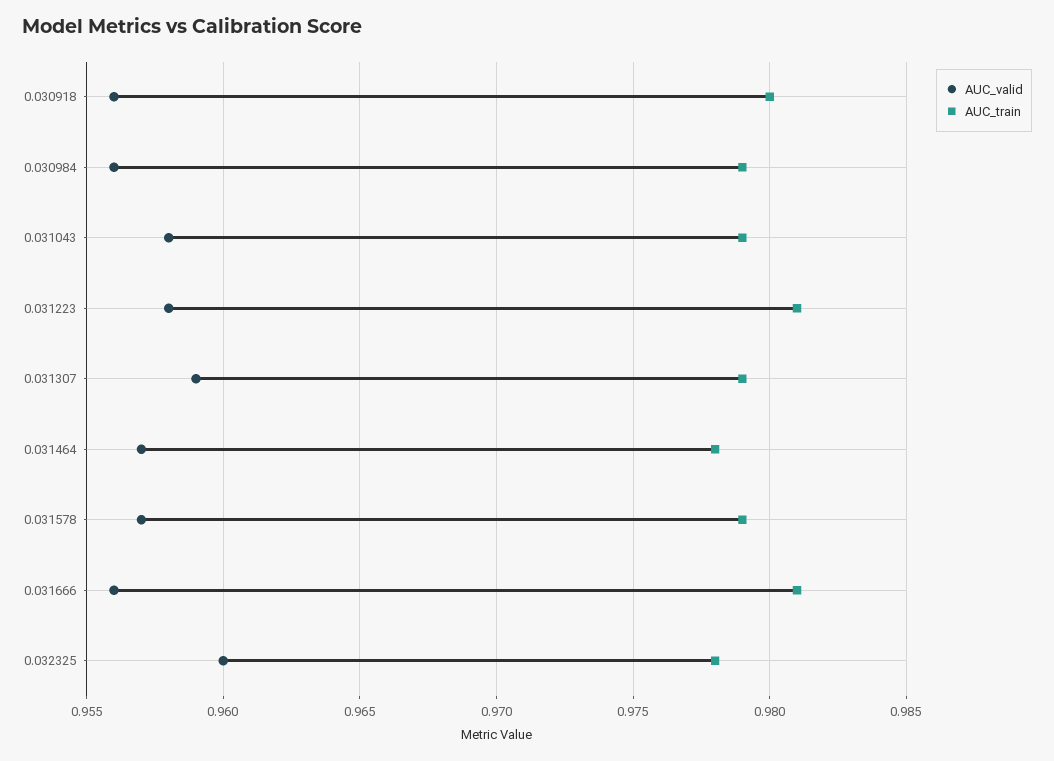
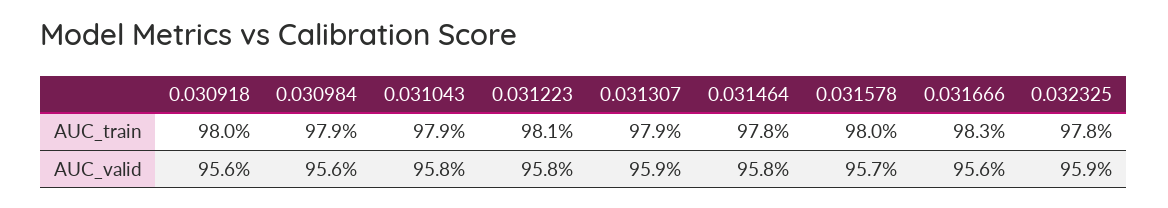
AUC_valid, 0.031464: 0.957 -> 0.958
AUC_train, 0.031578: 0.979 -> 0.98
AUC_train, 0.031666: 0.981 -> 0.983
AUC_valid, 0.032325: 0.96 -> 0.959

